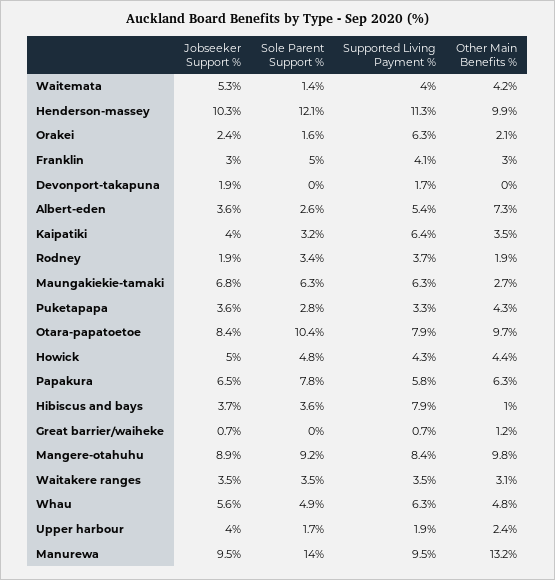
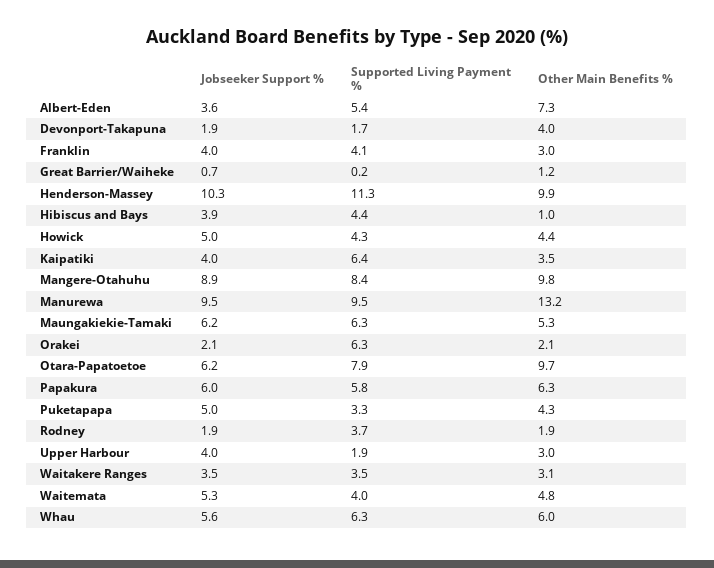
Sole Parent Support %, Waitemata: 1.4 -> none
Other Main Benefits %, Waitemata: 4.2 -> 4.8
Sole Parent Support %, Henderson-massey: 12.1 -> none
Jobseeker Support %, Orakei: 2.4 -> 2.1
Sole Parent Support %, Orakei: 1.6 -> none
Jobseeker Support %, Franklin: 3 -> 4
Sole Parent Support %, Franklin: 5 -> none
Sole Parent Support %, Devonport-takapuna: 0 -> none
Other Main Benefits %, Devonport-takapuna: 0 -> 4
Sole Parent Support %, Albert-eden: 2.6 -> none
Sole Parent Support %, Kaipatiki: 3.2 -> none
Sole Parent Support %, Rodney: 3.4 -> none
Jobseeker Support %, Maungakiekie-tamaki: 6.8 -> 6.2
Sole Parent Support %, Maungakiekie-tamaki: 6.3 -> none
Other Main Benefits %, Maungakiekie-tamaki: 2.7 -> 5.3
Jobseeker Support %, Puketapapa: 3.6 -> 5
Sole Parent Support %, Puketapapa: 2.8 -> none
Jobseeker Support %, Otara-papatoetoe: 8.4 -> 6.2
Sole Parent Support %, Otara-papatoetoe: 10.4 -> none
Sole Parent Support %, Howick: 4.8 -> none
Jobseeker Support %, Papakura: 6.5 -> 6
Sole Parent Support %, Papakura: 7.8 -> none
Jobseeker Support %, Hibiscus and bays: 3.7 -> 3.9
Sole Parent Support %, Hibiscus and bays: 3.6 -> none
Supported Living Payment %, Hibiscus and bays: 7.9 -> 4.4
Sole Parent Support %, Great barrier/waiheke: 0 -> none
Supported Living Payment %, Great barrier/waiheke: 0.7 -> 0.2
Sole Parent Support %, Mangere-otahuhu: 9.2 -> none
Sole Parent Support %, Waitakere ranges: 3.5 -> none
Sole Parent Support %, Whau: 4.9 -> none
Other Main Benefits %, Whau: 4.8 -> 6
Sole Parent Support %, Upper harbour: 1.7 -> none
Other Main Benefits %, Upper harbour: 2.4 -> 3
Sole Parent Support %, Manurewa: 14 -> none

